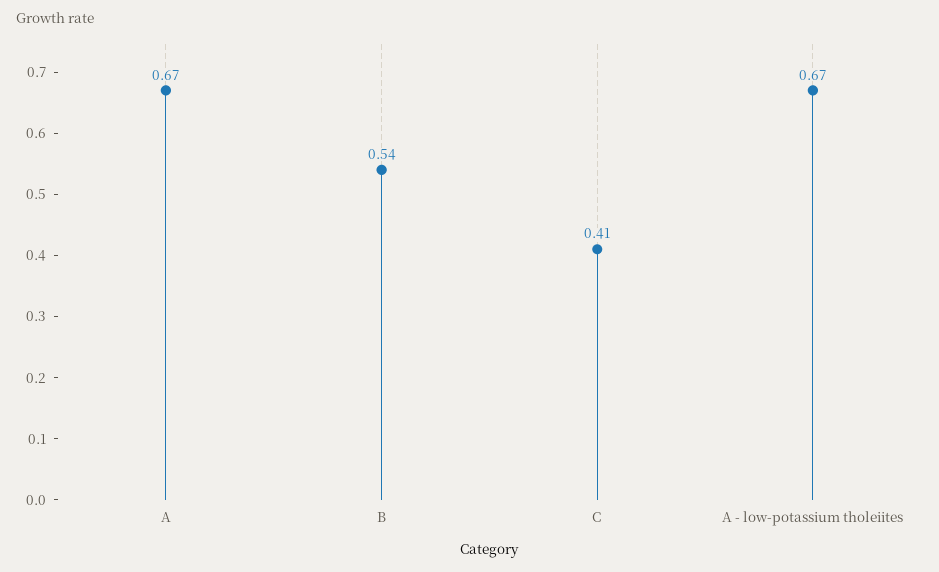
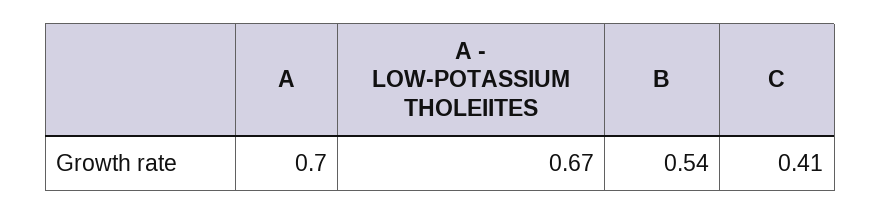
A: 0.67 -> 0.7

